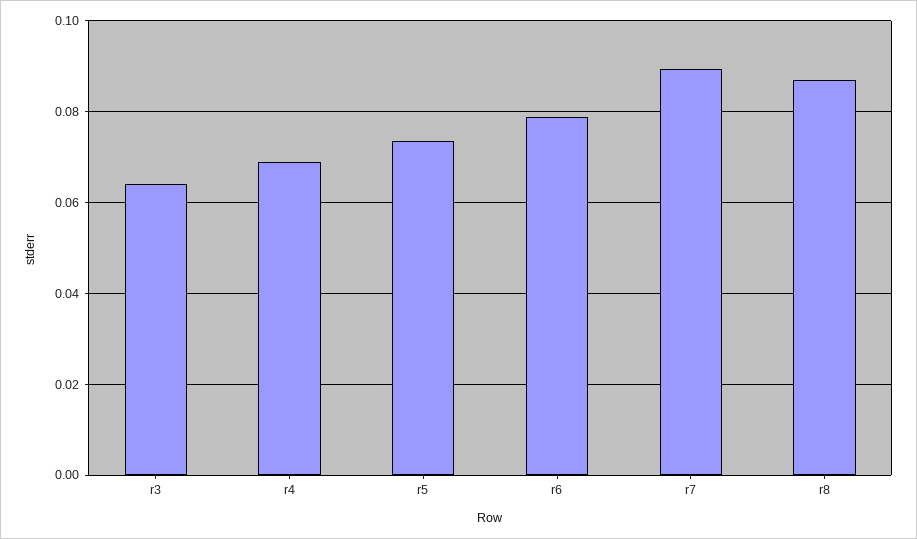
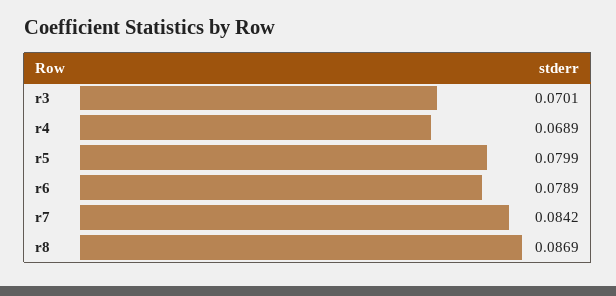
r3: 0.064 -> 0.0701
r5: 0.074 -> 0.0799
r7: 0.09 -> 0.0842

